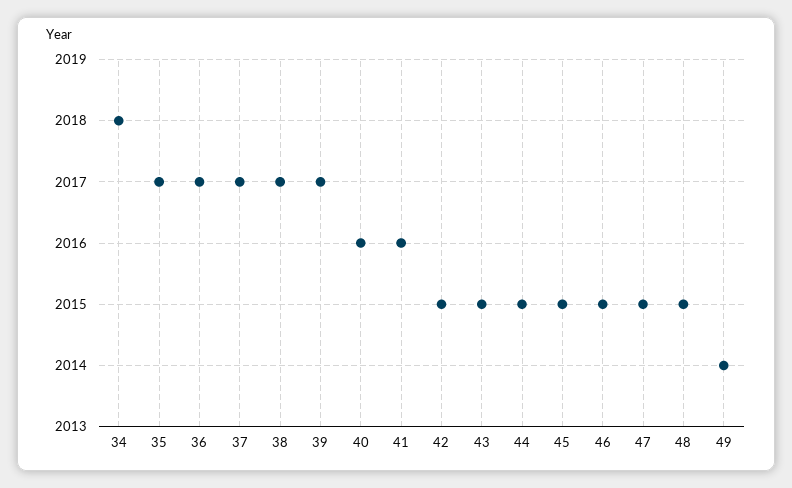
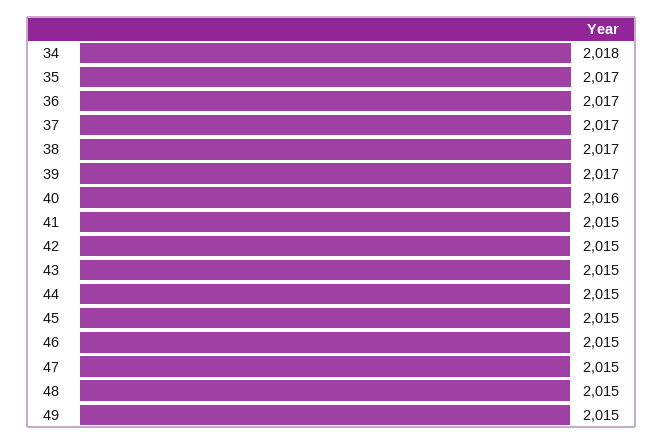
41: 2016 -> 2015
49: 2014 -> 2015

